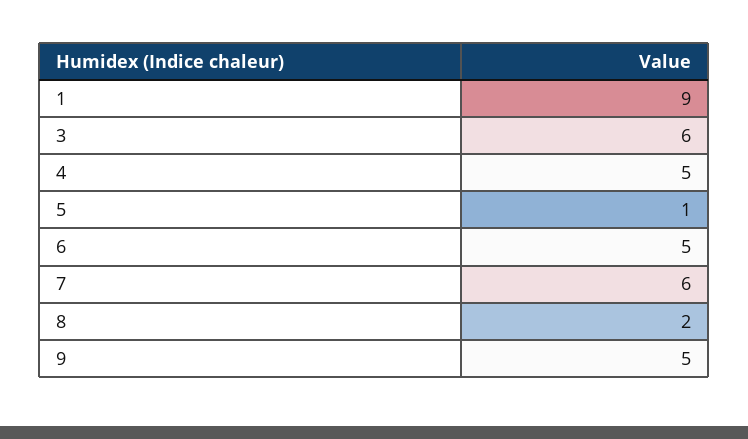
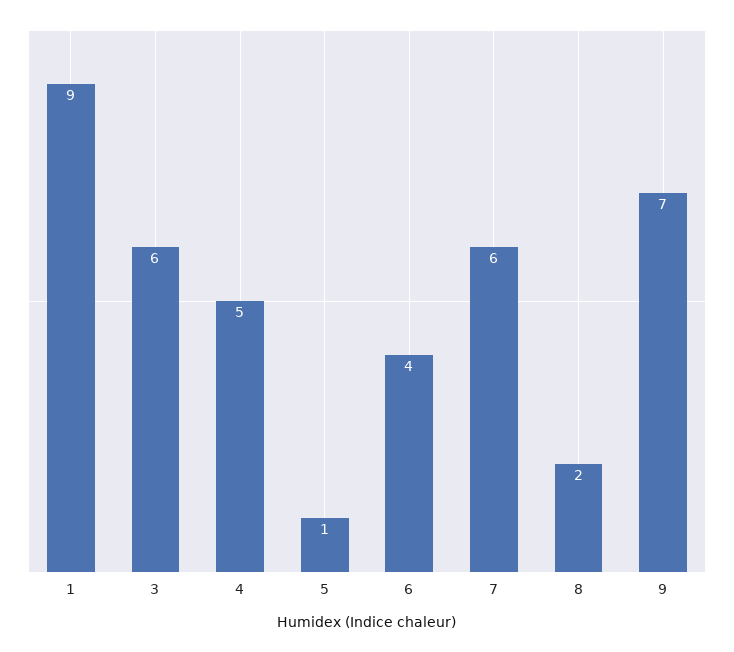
6: 5 -> 4
9: 5 -> 7

